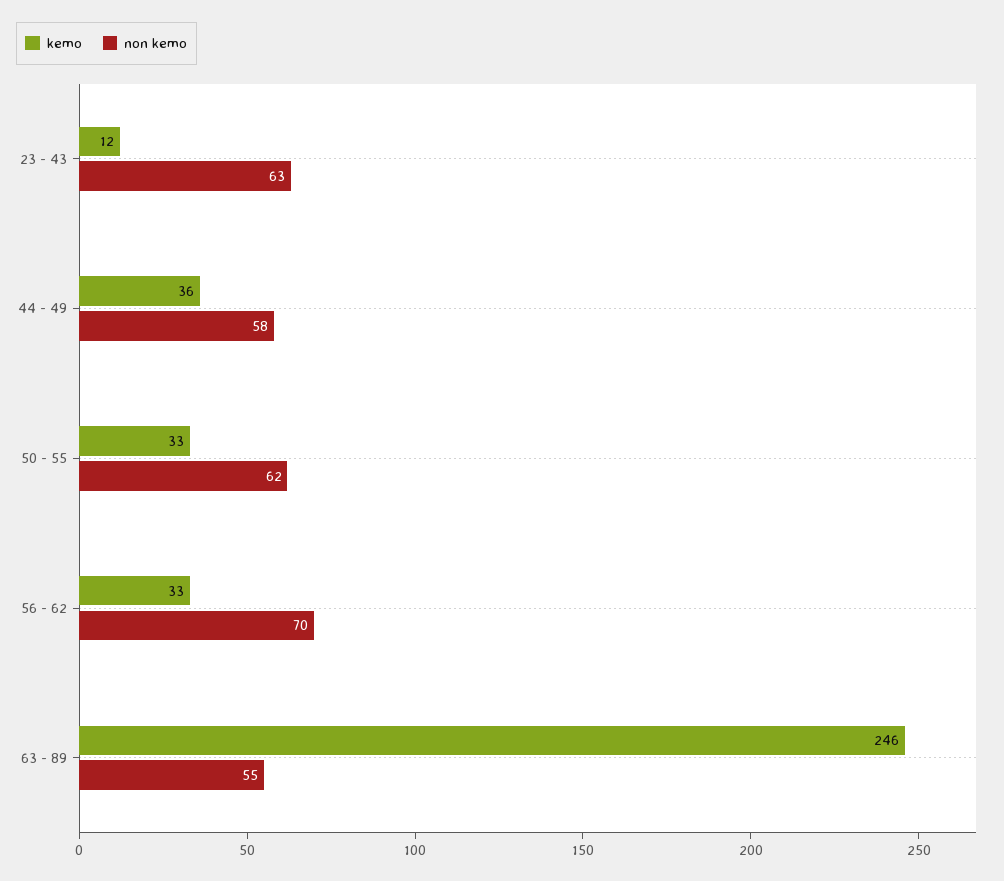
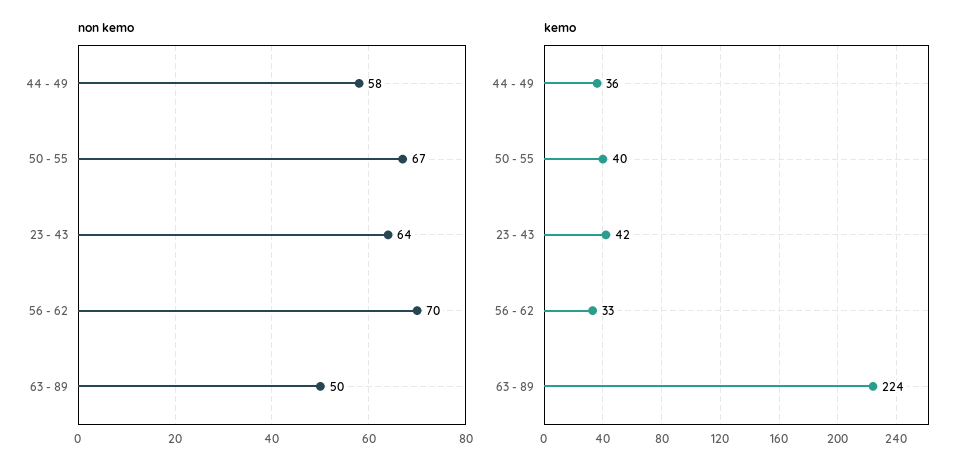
kemo, 23 - 43: 12 -> 42
non kemo, 23 - 43: 63 -> 64
kemo, 50 - 55: 33 -> 40
non kemo, 50 - 55: 62 -> 67
kemo, 63 - 89: 246 -> 224
non kemo, 63 - 89: 55 -> 50

